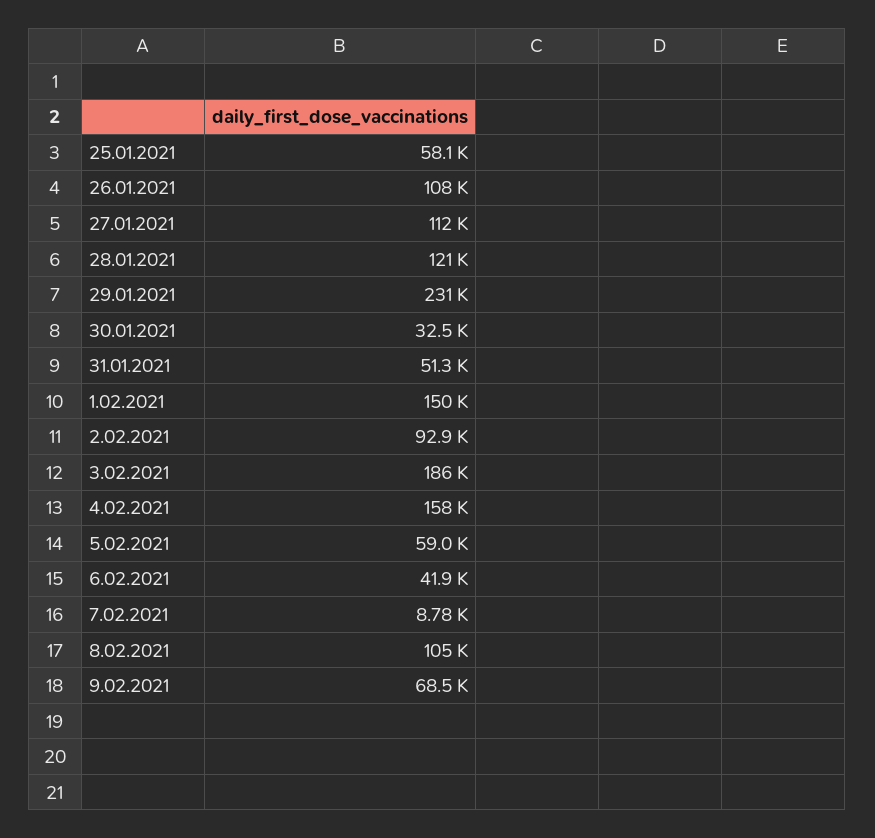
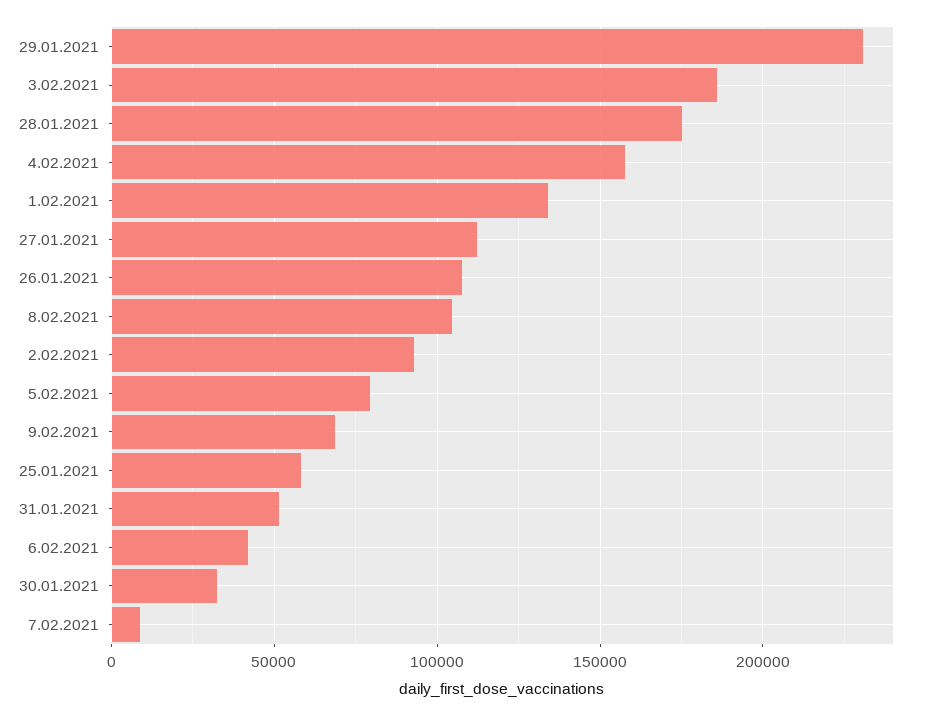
28.01.2021: 121000 -> 175000
1.02.2021: 150000 -> 135000
5.02.2021: 59000 -> 80000

